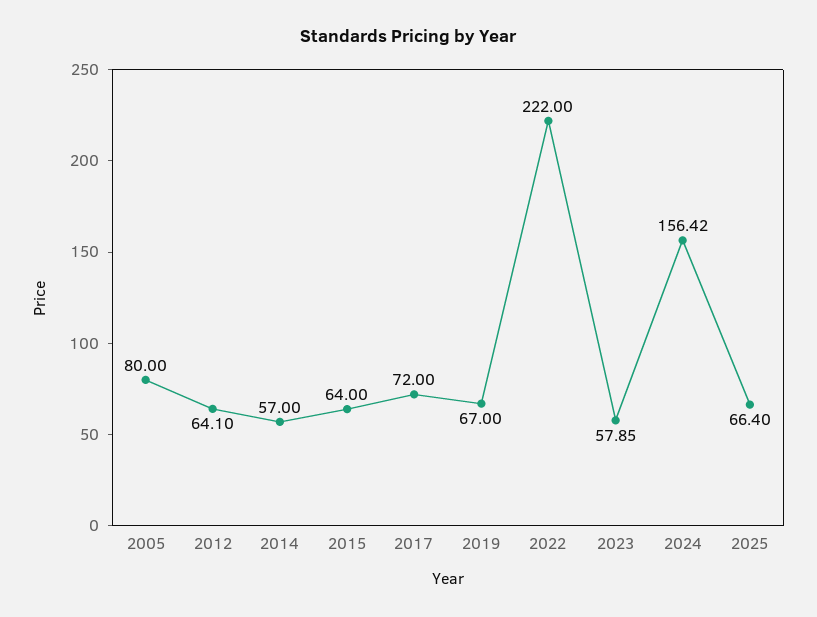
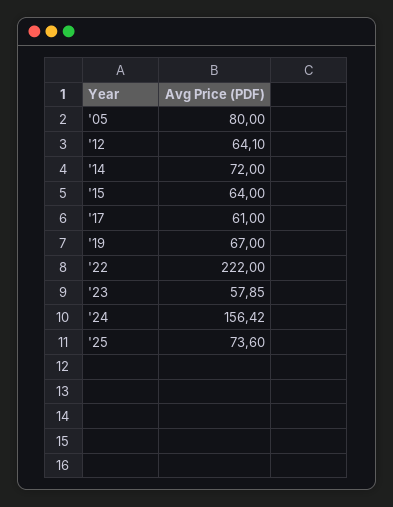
2014: 57 -> 72
2017: 72 -> 61
2025: 66.4 -> 73.6

